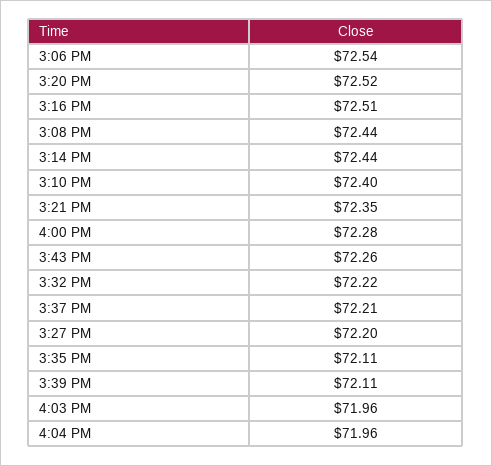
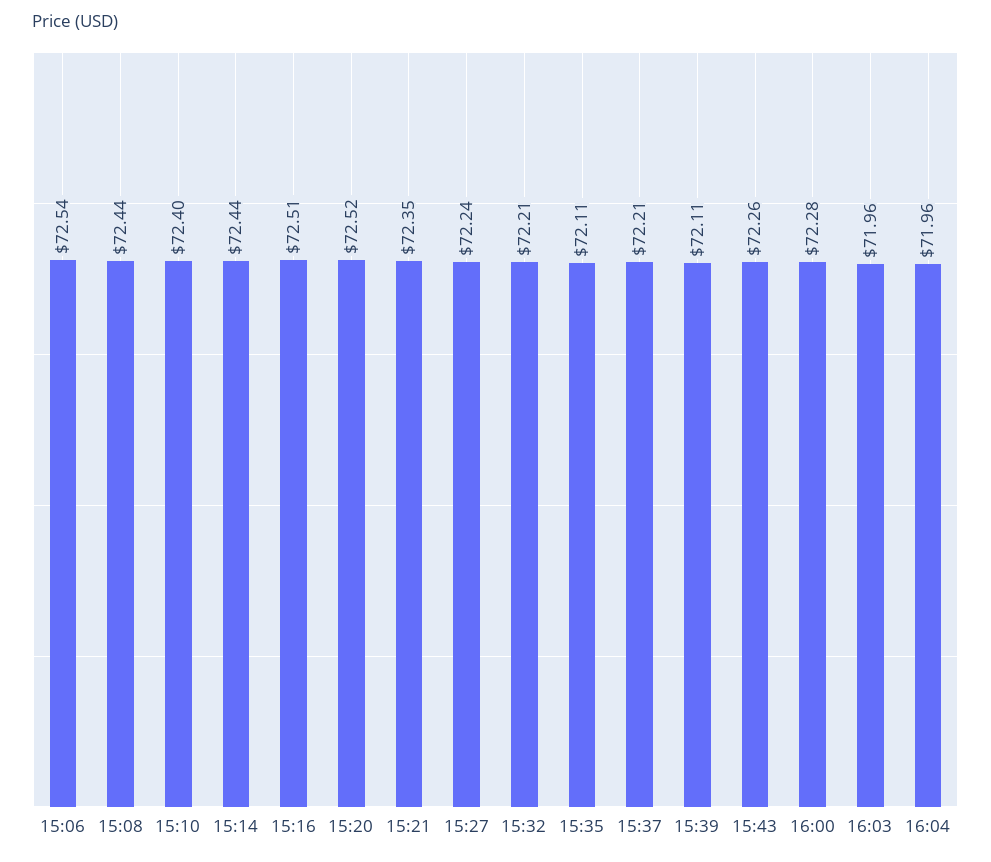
3:32 PM: 72.22 -> 72.21
3:27 PM: 72.2 -> 72.24

